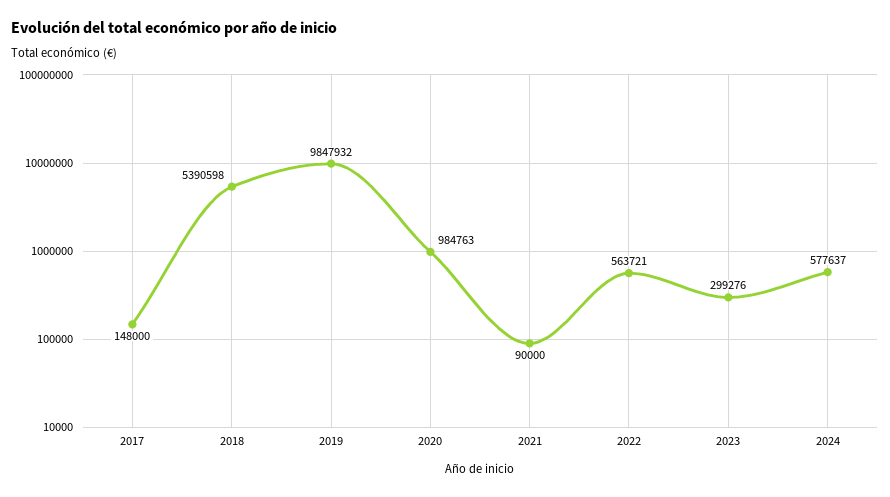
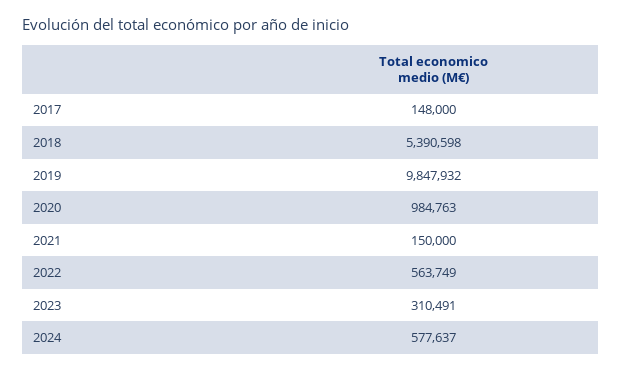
2021: 90000 -> 150000
2022: 563721 -> 563749
2023: 299276 -> 310491

